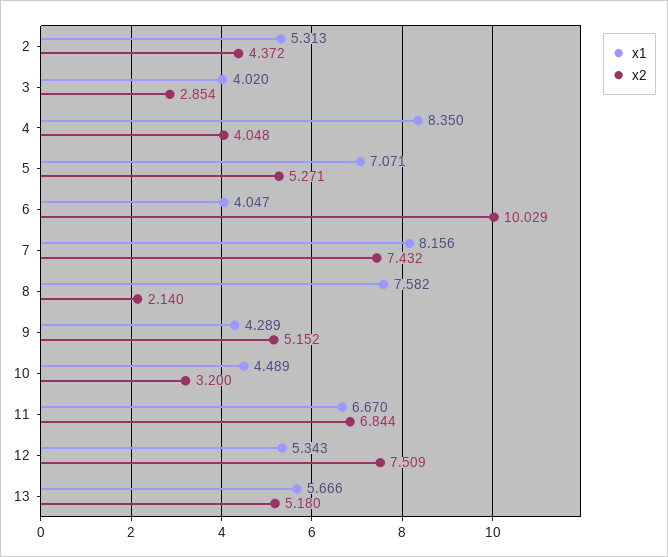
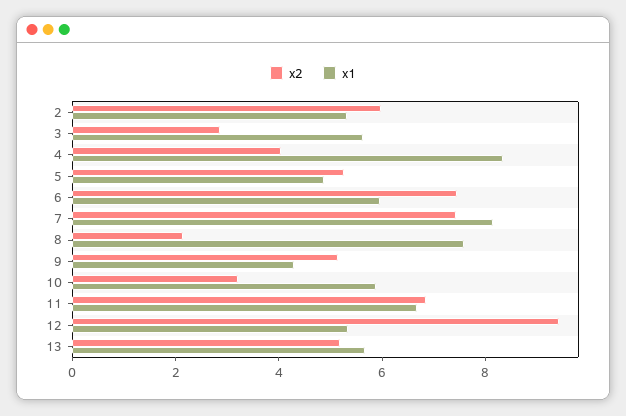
x2, 2: 4.372 -> 6
x1, 3: 4.02 -> 5.5
x1, 5: 7.071 -> 5
x1, 6: 4.047 -> 6
x2, 6: 10.029 -> 7.5
x1, 10: 4.489 -> 6
x2, 12: 7.509 -> 9.5

